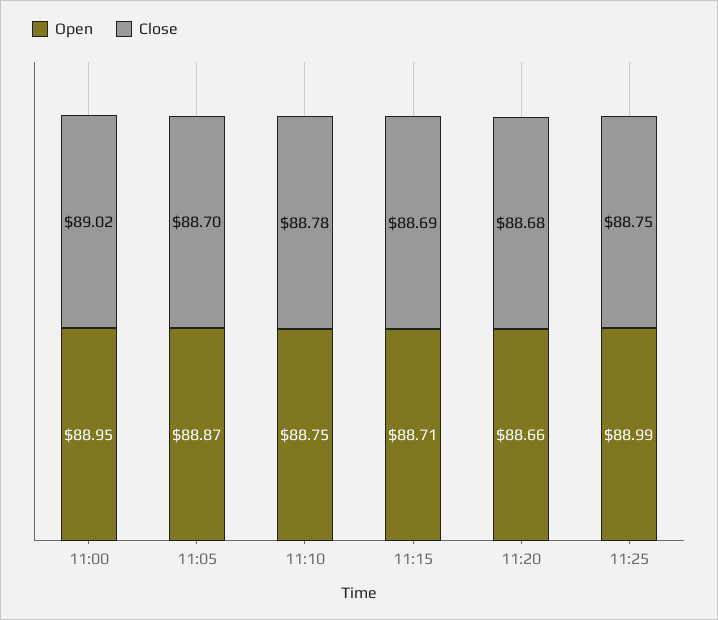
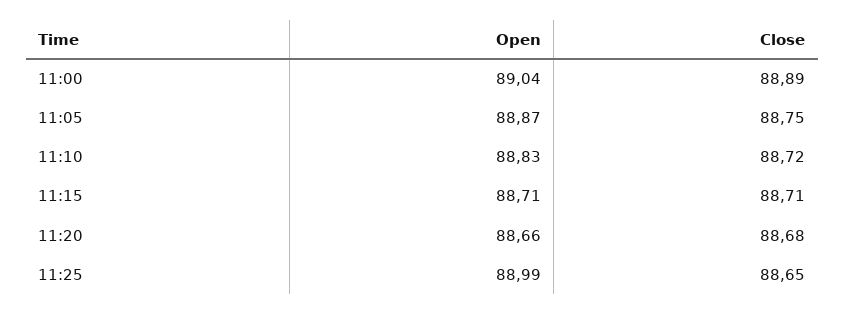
Open, 11:00: 88.95 -> 89.04
Close, 11:00: 89.02 -> 88.89
Close, 11:05: 88.7 -> 88.75
Open, 11:10: 88.75 -> 88.83
Close, 11:10: 88.78 -> 88.72
Close, 11:15: 88.69 -> 88.71
Close, 11:25: 88.75 -> 88.65

